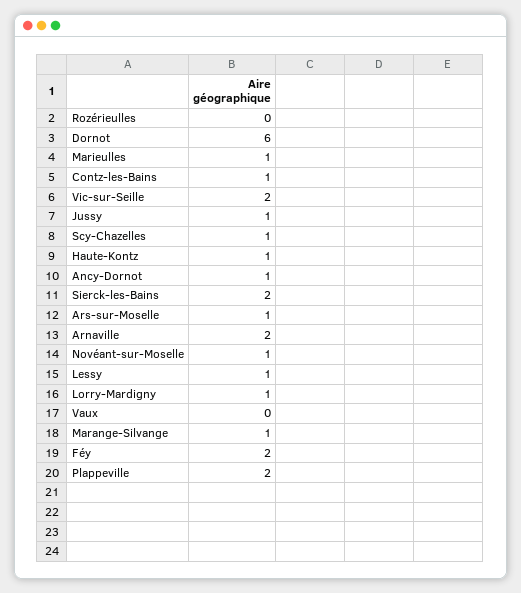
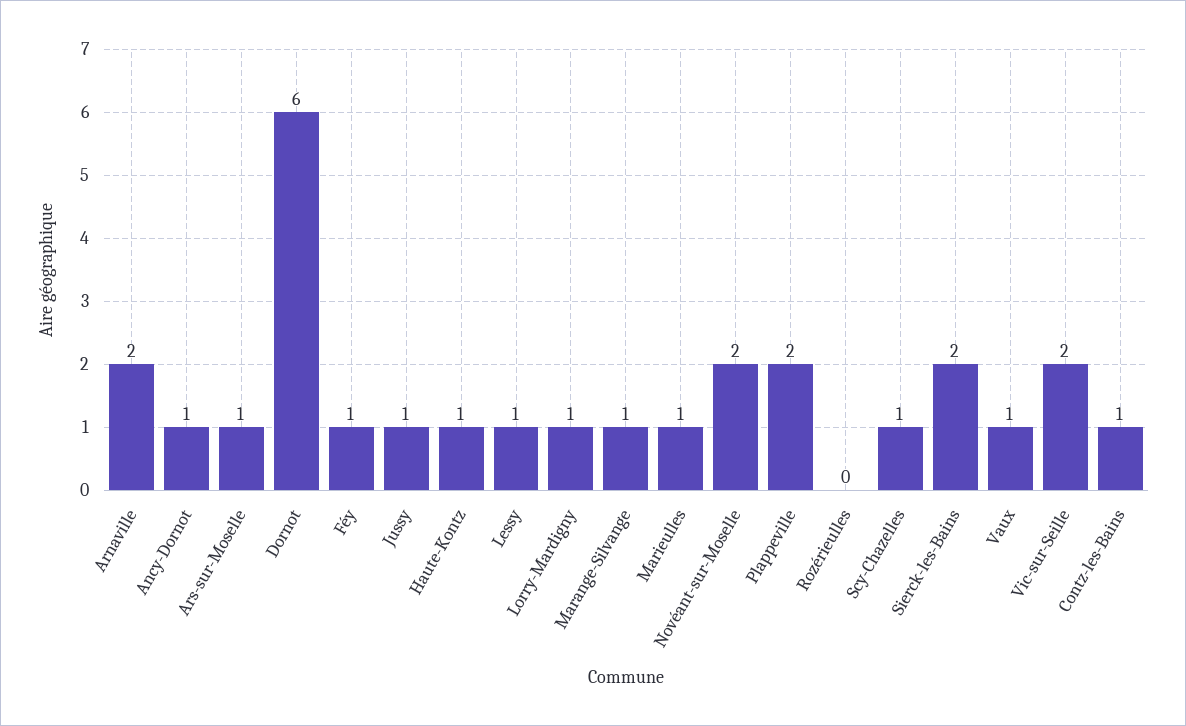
Novéant-sur-Moselle: 1 -> 2
Vaux: 0 -> 1
Féy: 2 -> 1

